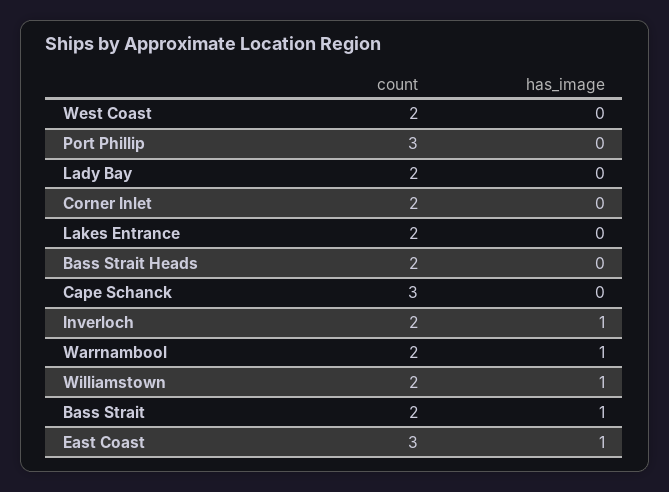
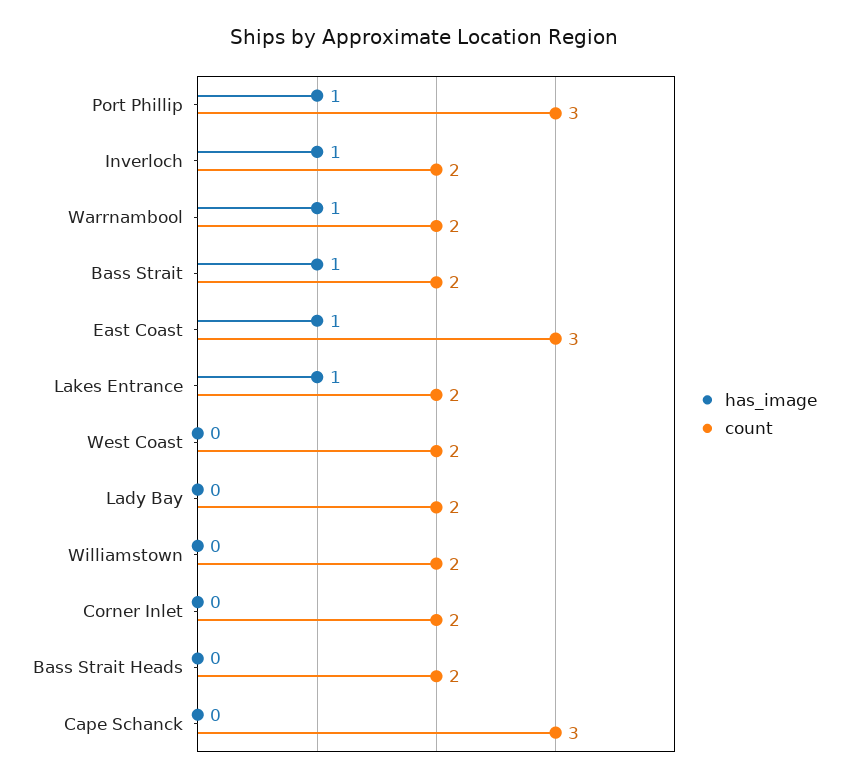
has_image, Port Phillip: 0 -> 1
has_image, Lakes Entrance: 0 -> 1
has_image, Williamstown: 1 -> 0

